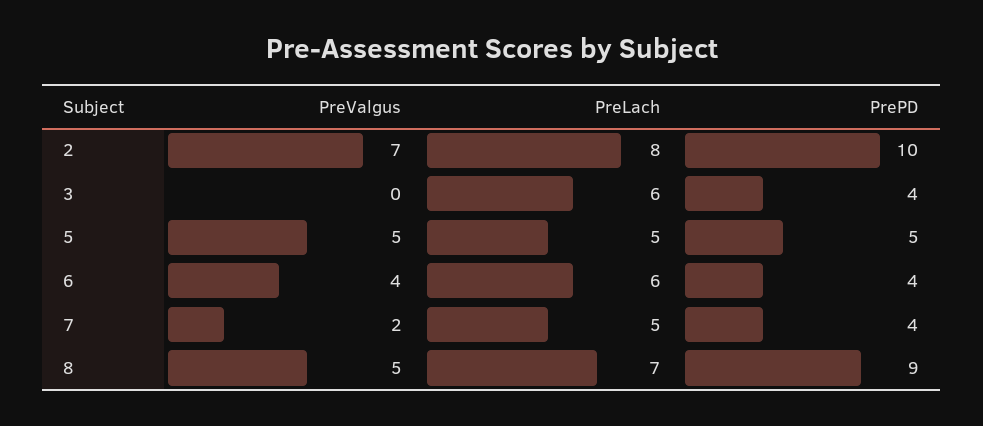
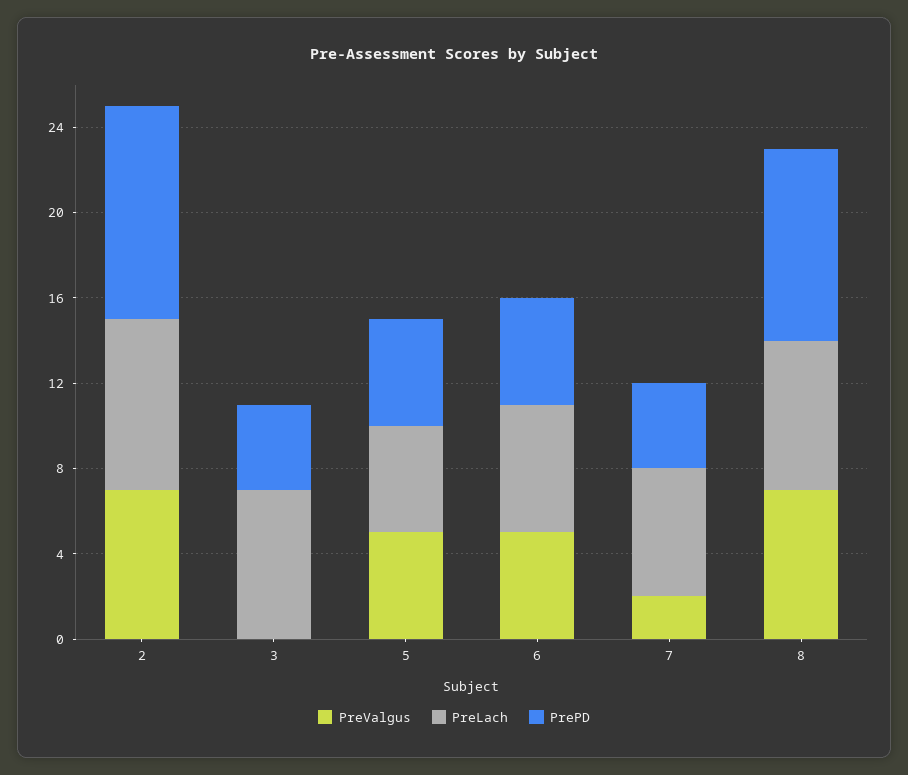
PreLach, 3: 6 -> 7
PreValgus, 6: 4 -> 5
PrePD, 6: 4 -> 5
PreLach, 7: 5 -> 6
PreValgus, 8: 5 -> 7

